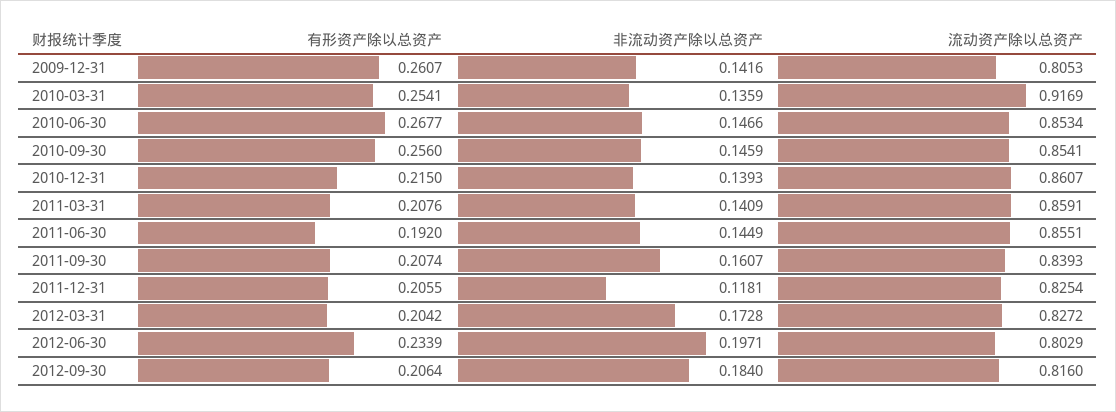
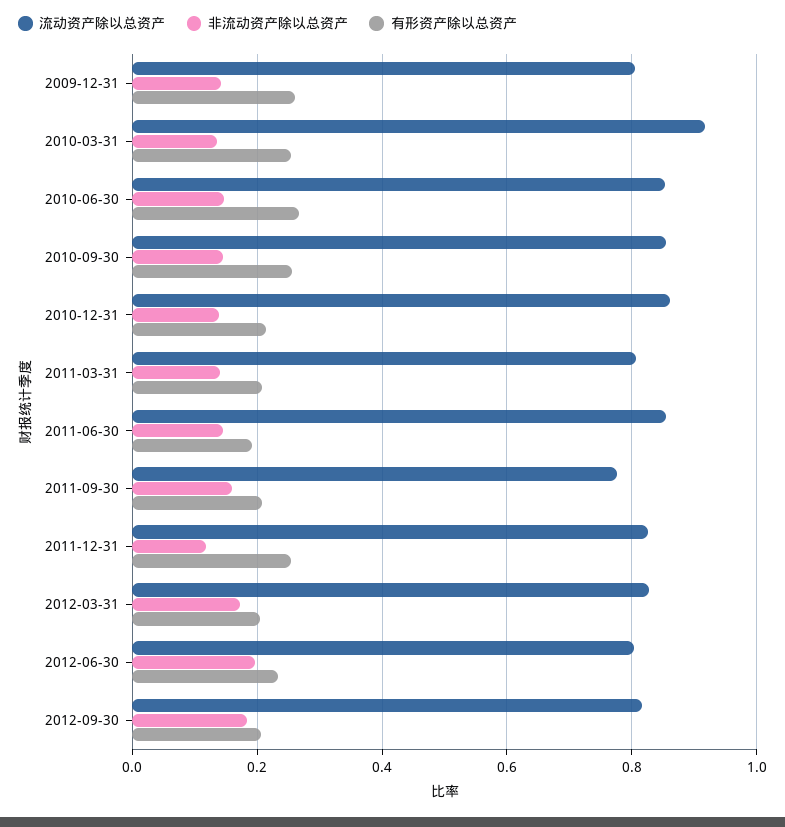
流动资产除以总资产, 2011-03-31: 0.8591 -> 0.8
流动资产除以总资产, 2011-09-30: 0.8393 -> 0.78
有形资产除以总资产, 2011-12-31: 0.2055 -> 0.26

